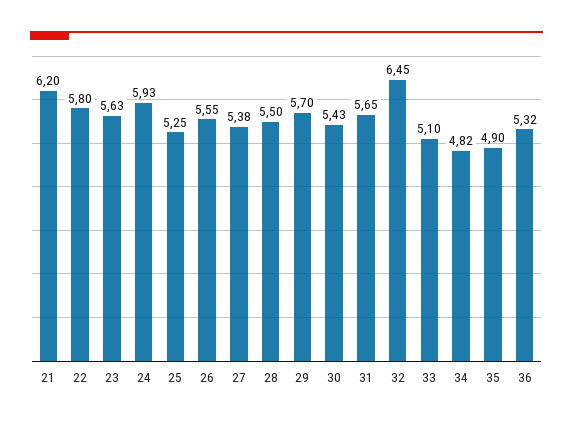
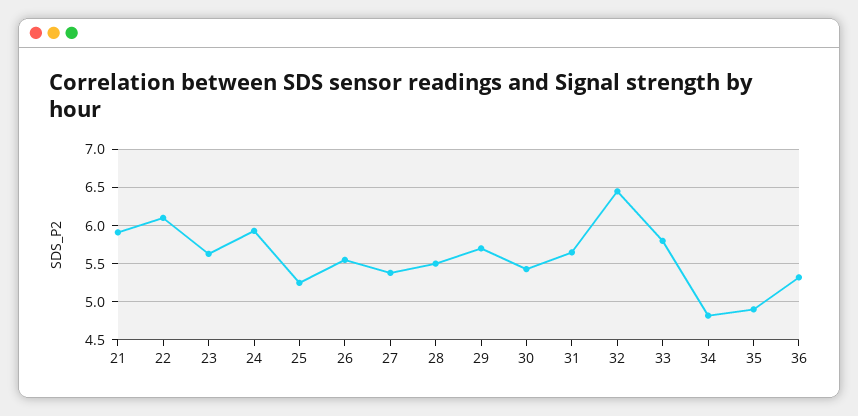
21: 6.2 -> 5.9
22: 5.8 -> 6.1
33: 5.1 -> 5.8

